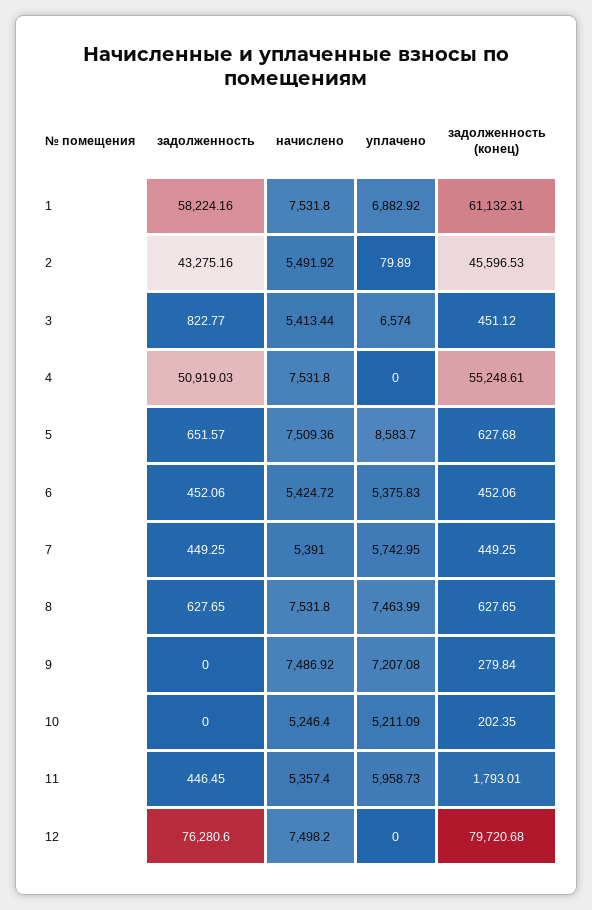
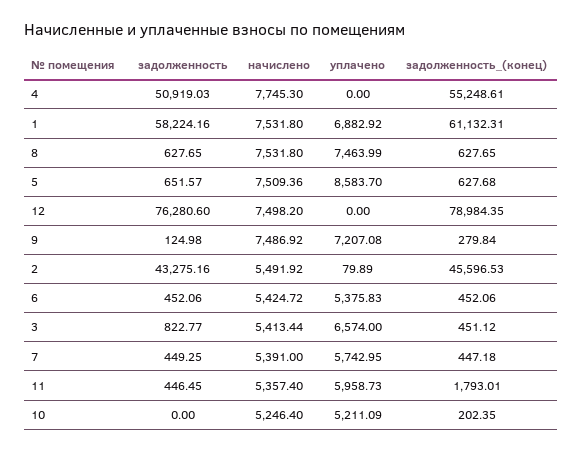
начислено, 4: 7531.8 -> 7745.3
задолженность (конец), 7: 449.25 -> 447.18
задолженность, 9: 0 -> 124.98
задолженность (конец), 12: 79720.68 -> 78984.35

